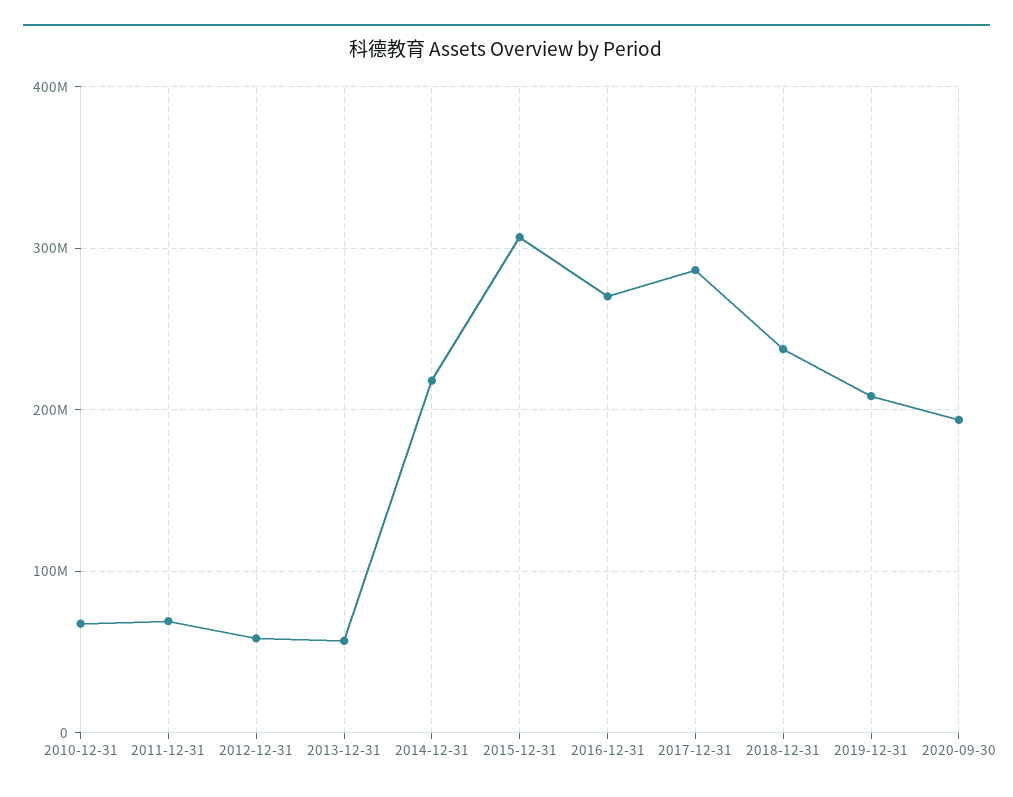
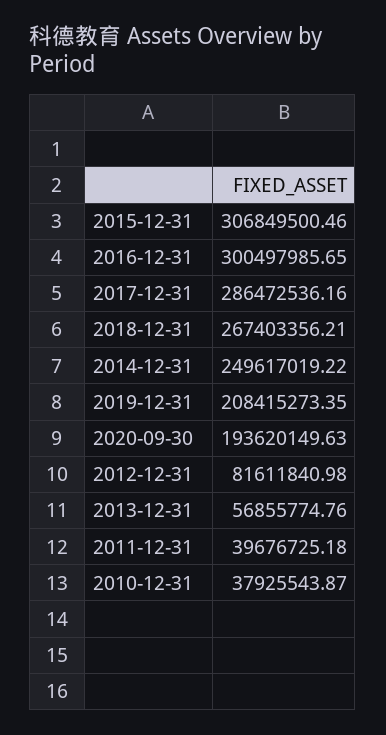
2010-12-31: 70000000 -> 37925543.87
2011-12-31: 70000000 -> 39676725.18
2012-12-31: 60000000 -> 81611840.98
2014-12-31: 220000000 -> 249617019.22
2016-12-31: 270000000 -> 300497985.65
2018-12-31: 240000000 -> 267403356.21

